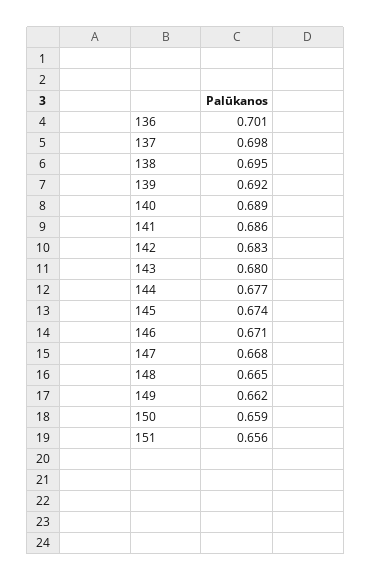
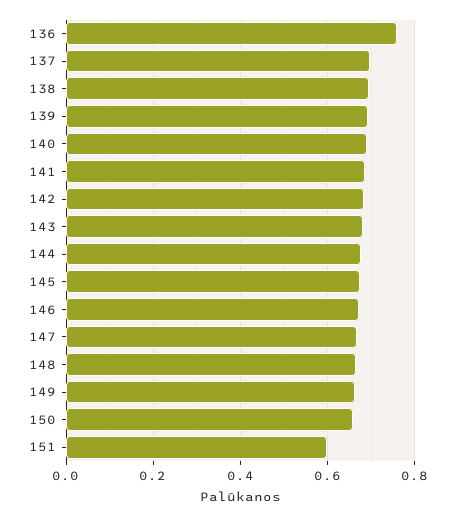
136: 0.701 -> 0.76
151: 0.656 -> 0.6

